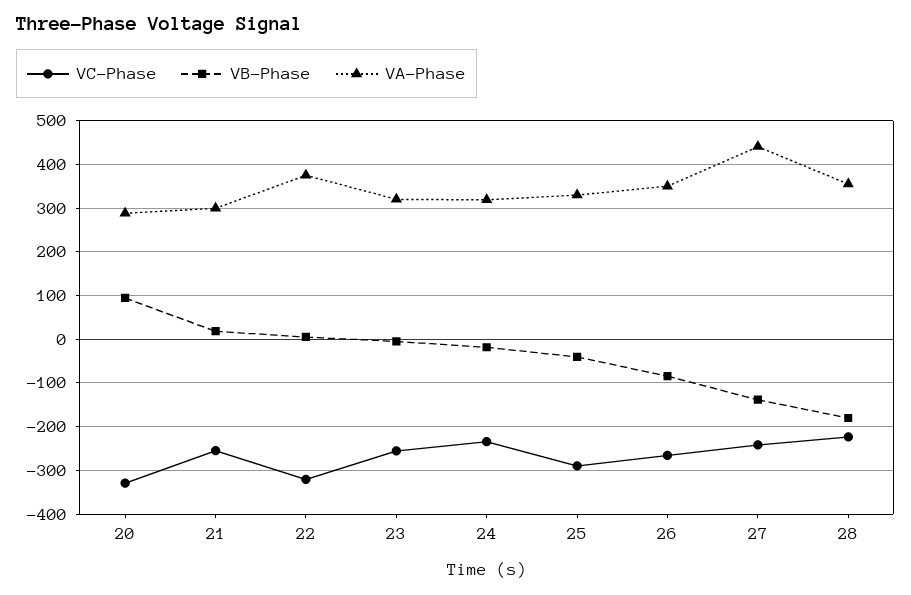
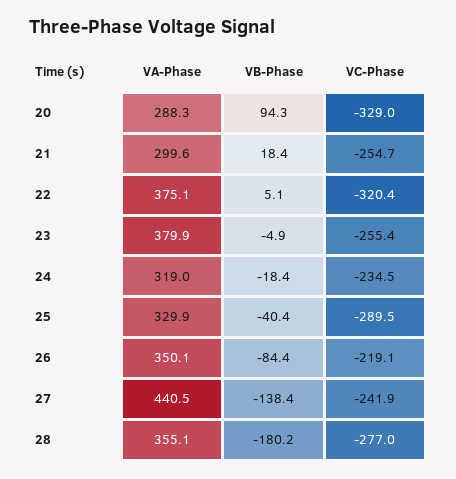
VA-Phase, 23: 320 -> 379.9
VC-Phase, 26: -260 -> -219.1
VC-Phase, 28: -220 -> -277

